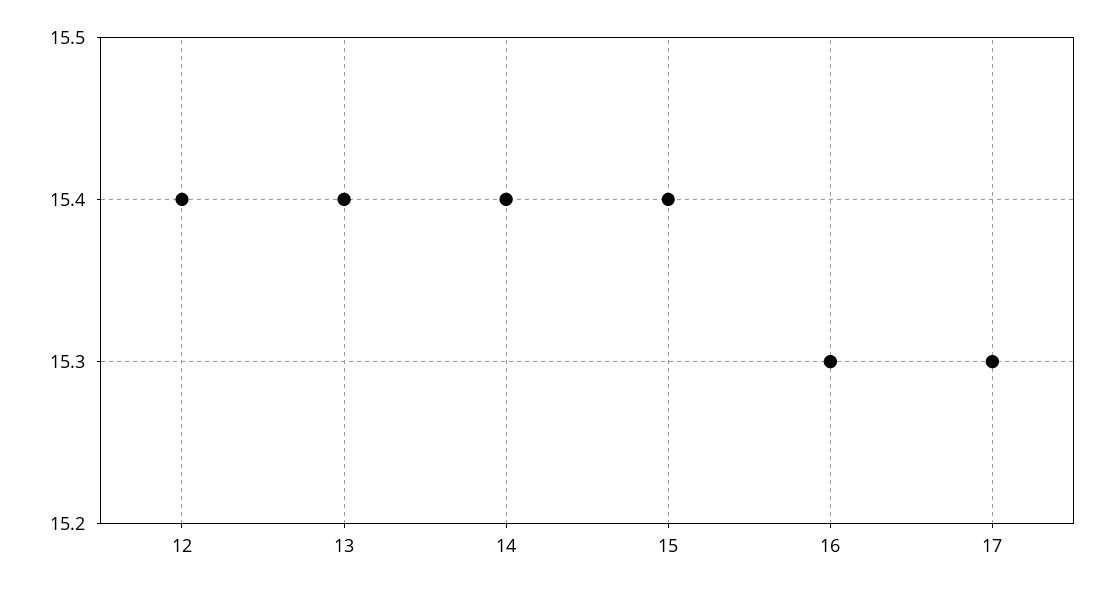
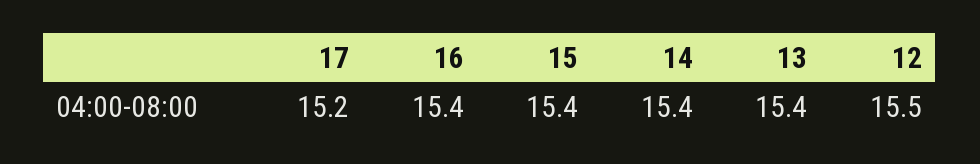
12: 15.4 -> 15.5
16: 15.3 -> 15.4
17: 15.3 -> 15.2

